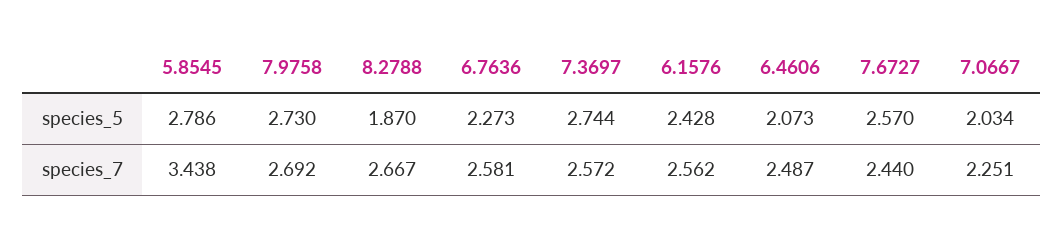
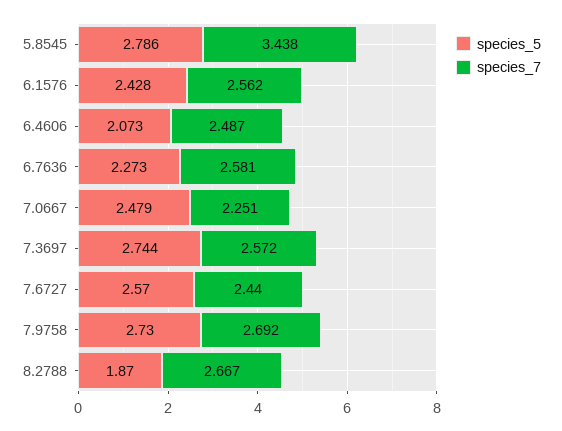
species_5, 7.0667: 2.034 -> 2.479

